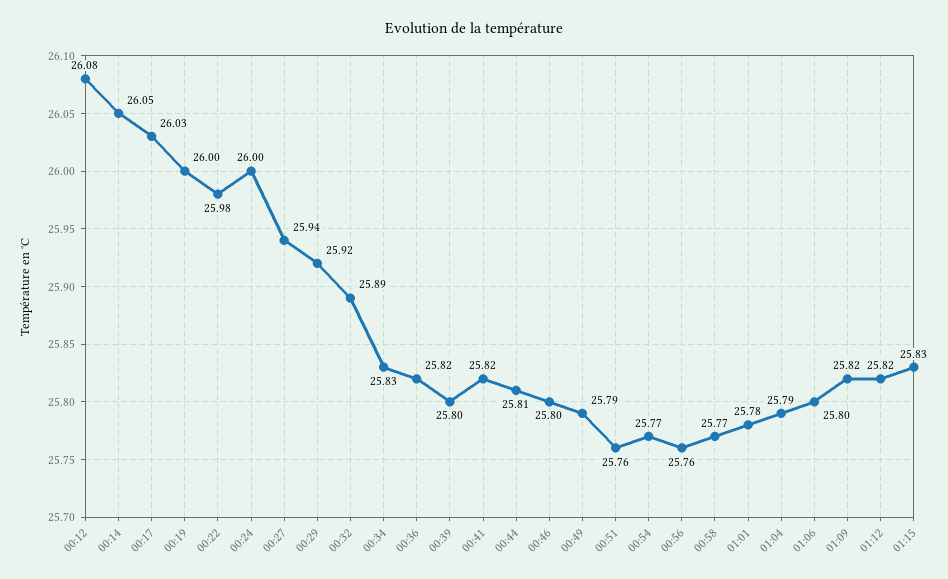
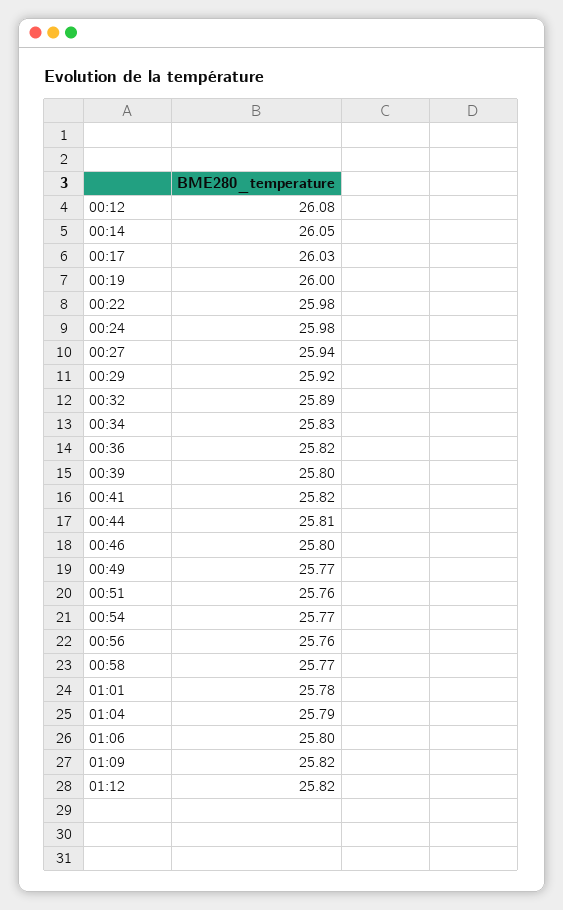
00:24: 26 -> 25.98
00:49: 25.79 -> 25.77
01:15: 25.83 -> none

